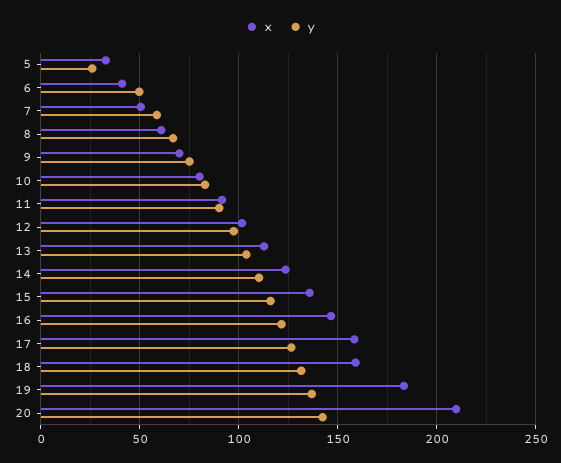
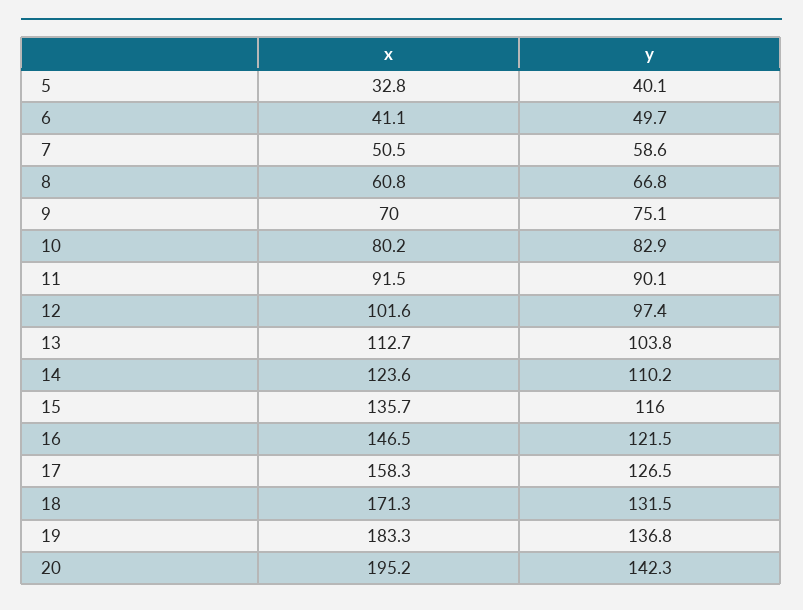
y, 5: 25 -> 40.1
x, 18: 160 -> 171.3
x, 20: 210 -> 195.2

